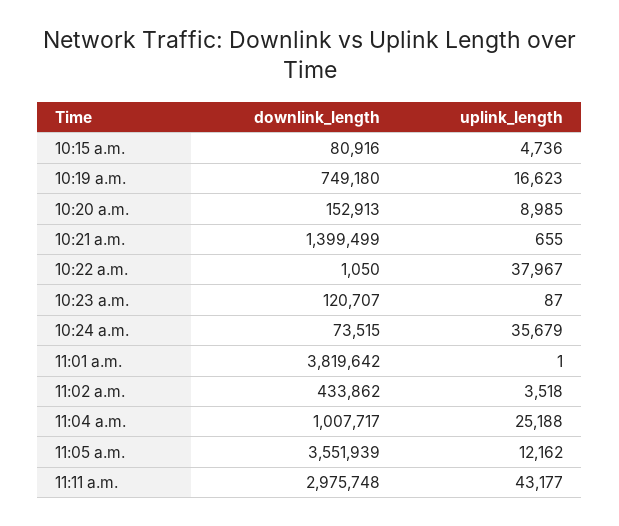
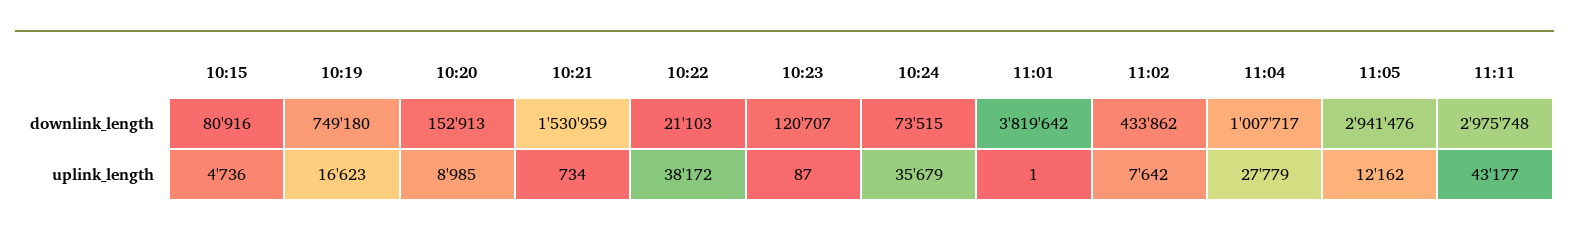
downlink_length, 10:21 a.m.: 1399499 -> 1530959
uplink_length, 10:21 a.m.: 655 -> 734
downlink_length, 10:22 a.m.: 1050 -> 21103
uplink_length, 10:22 a.m.: 37967 -> 38172
uplink_length, 11:02 a.m.: 3518 -> 7642
uplink_length, 11:04 a.m.: 25188 -> 27779
downlink_length, 11:05 a.m.: 3551939 -> 2941476

